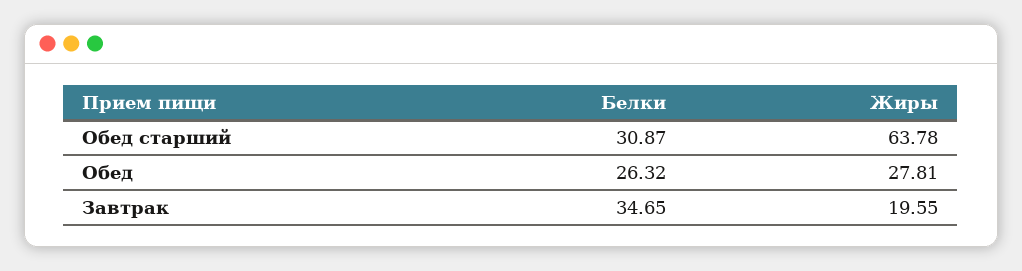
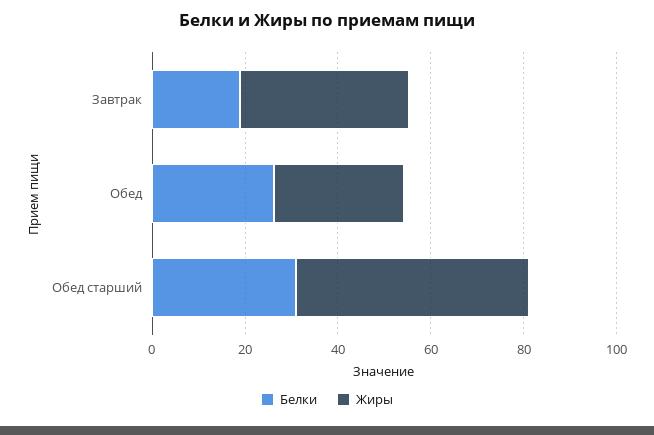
Жиры, Обед старший: 63.78 -> 50
Белки, Завтрак: 34.65 -> 20
Жиры, Завтрак: 19.55 -> 35

